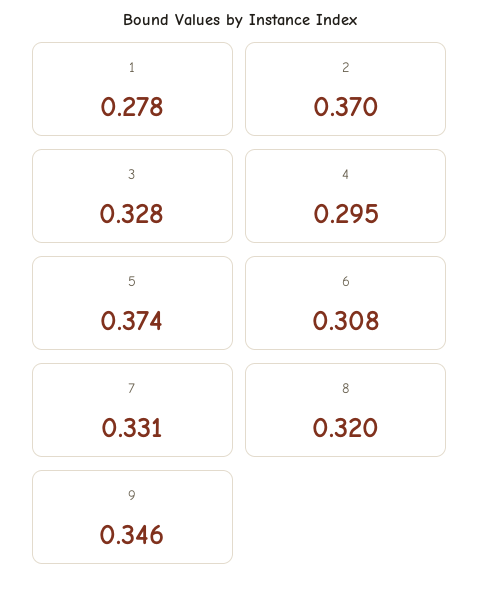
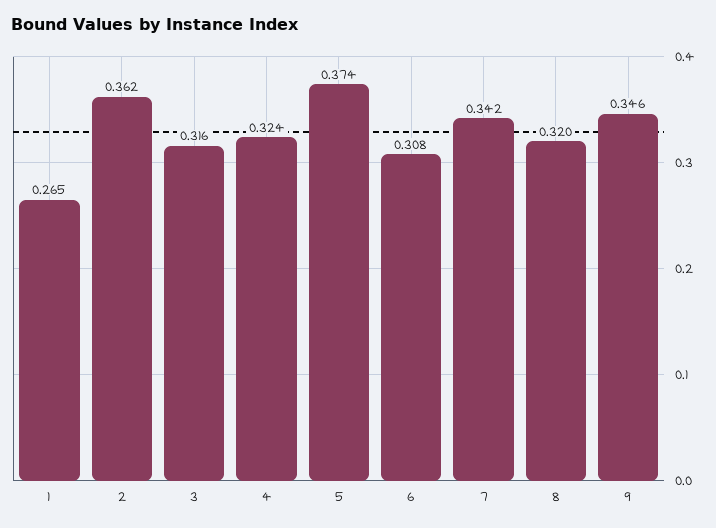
1: 0.278 -> 0.265
2: 0.37 -> 0.362
3: 0.328 -> 0.316
4: 0.295 -> 0.324
7: 0.331 -> 0.342

